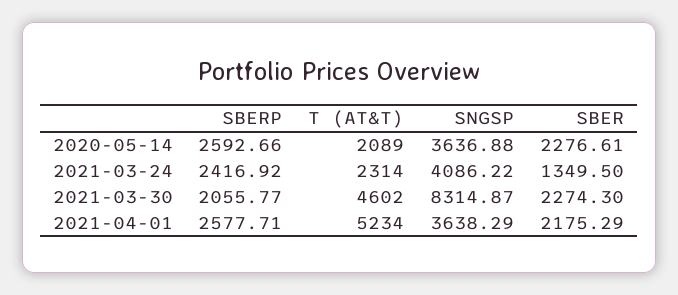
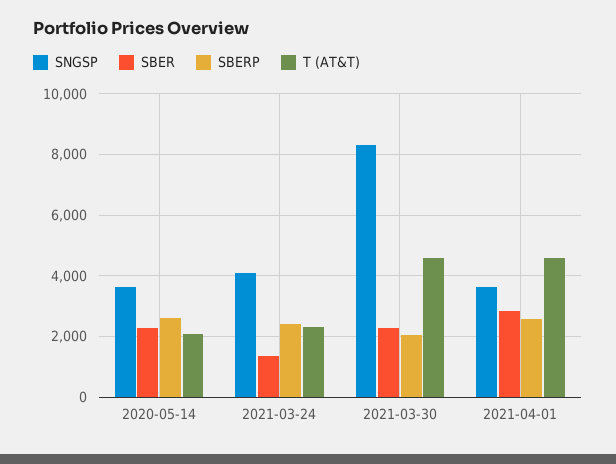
T (AT&T), 2021-04-01: 5234 -> 4600
SBER, 2021-04-01: 2175.29 -> 2800

